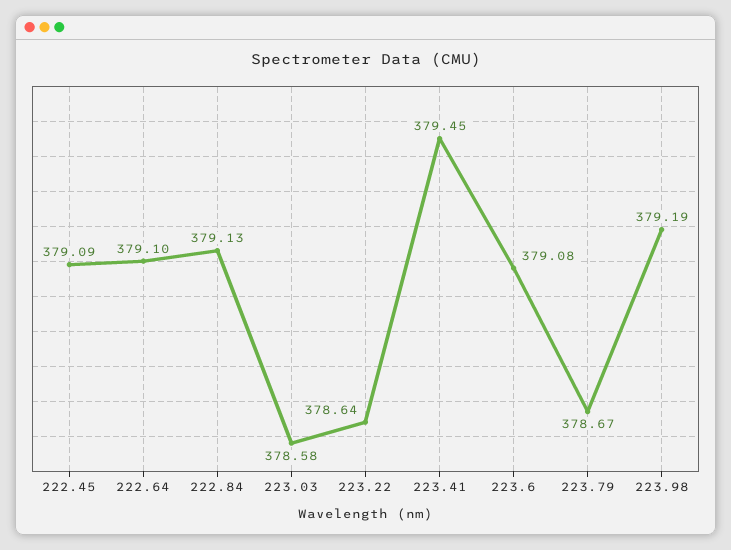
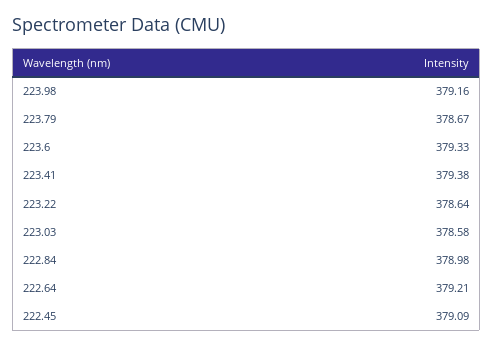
222.64: 379.1 -> 379.21
222.84: 379.13 -> 378.98
223.41: 379.45 -> 379.38
223.6: 379.08 -> 379.33
223.98: 379.19 -> 379.16

